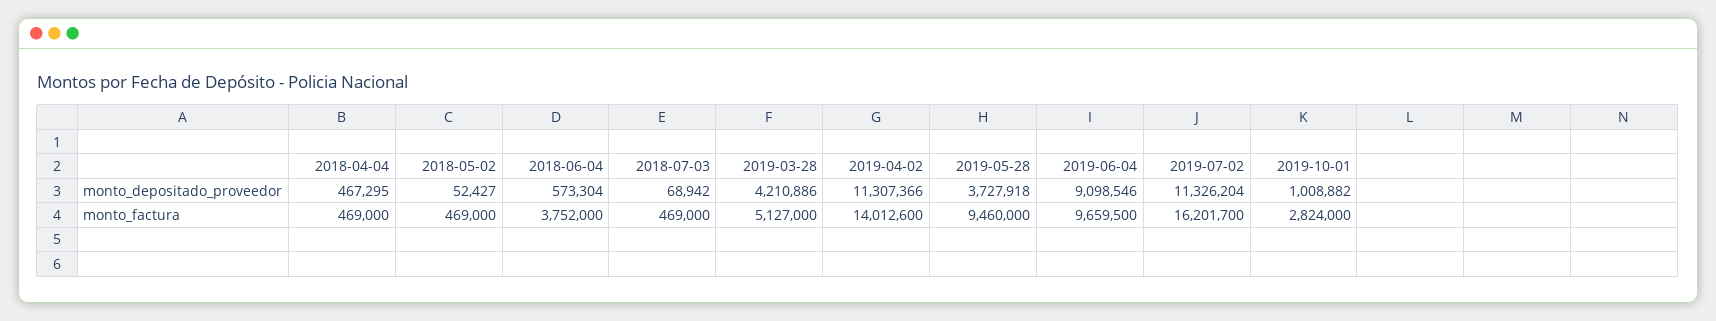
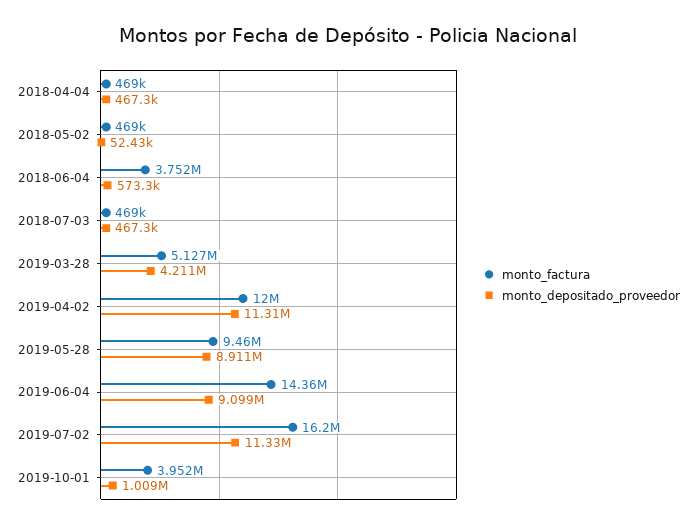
monto_depositado_proveedor, 2018-07-03: 68942 -> 467300
monto_depositado_proveedor, 2019-05-28: 3727918 -> 8911000
monto_factura, 2019-04-02: 14012600 -> 12000000
monto_factura, 2019-06-04: 9659500 -> 14360000
monto_factura, 2019-10-01: 2824000 -> 3952000

